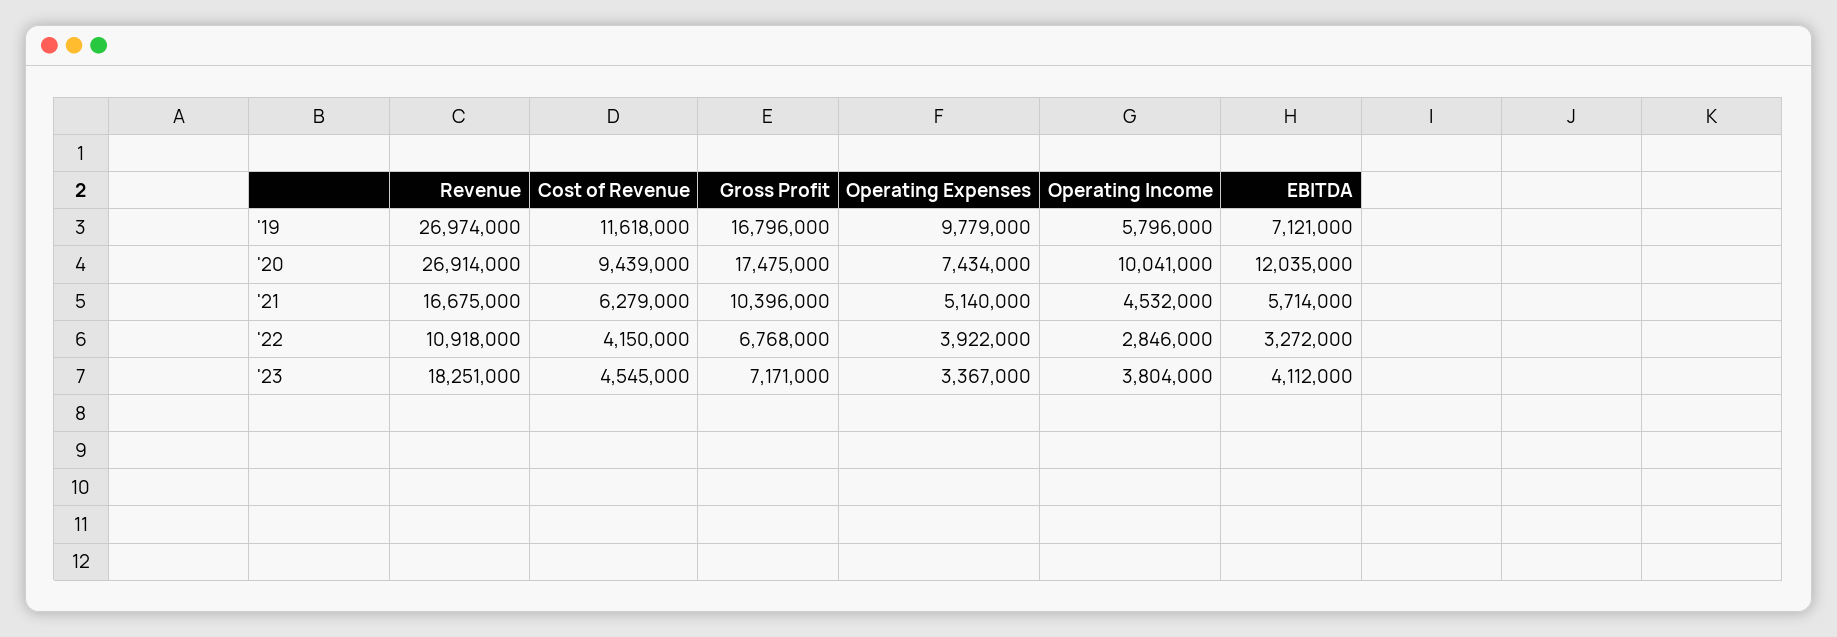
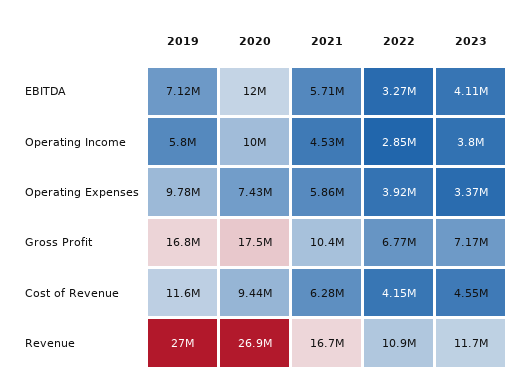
Operating Expenses, '21: 5140000 -> 5860000
Revenue, '23: 18251000 -> 11700000

